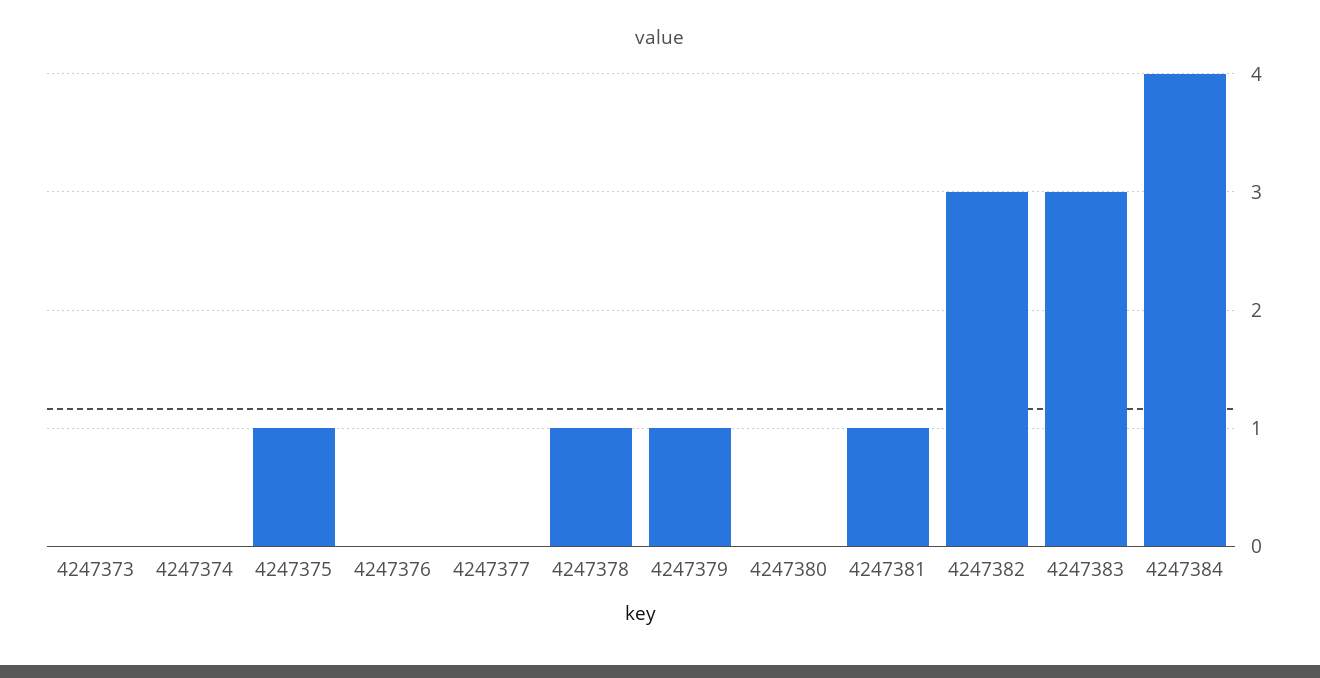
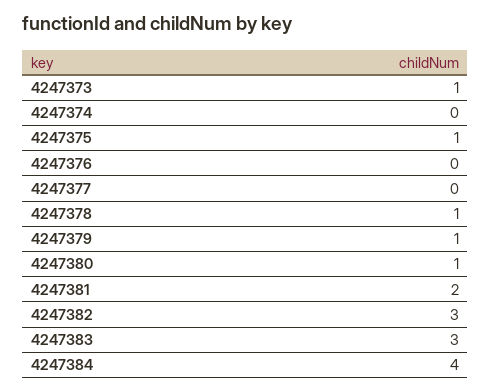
4247373: 0 -> 1
4247380: 0 -> 1
4247381: 1 -> 2

